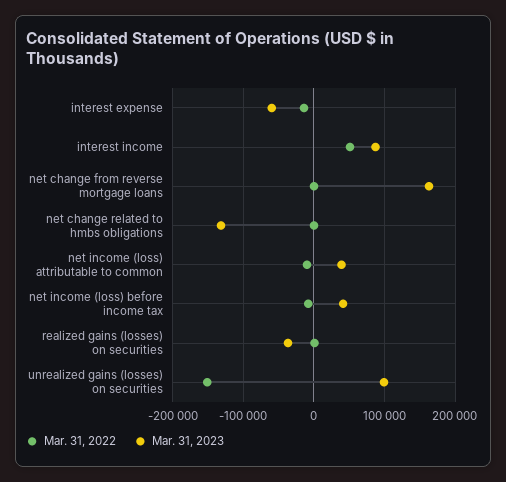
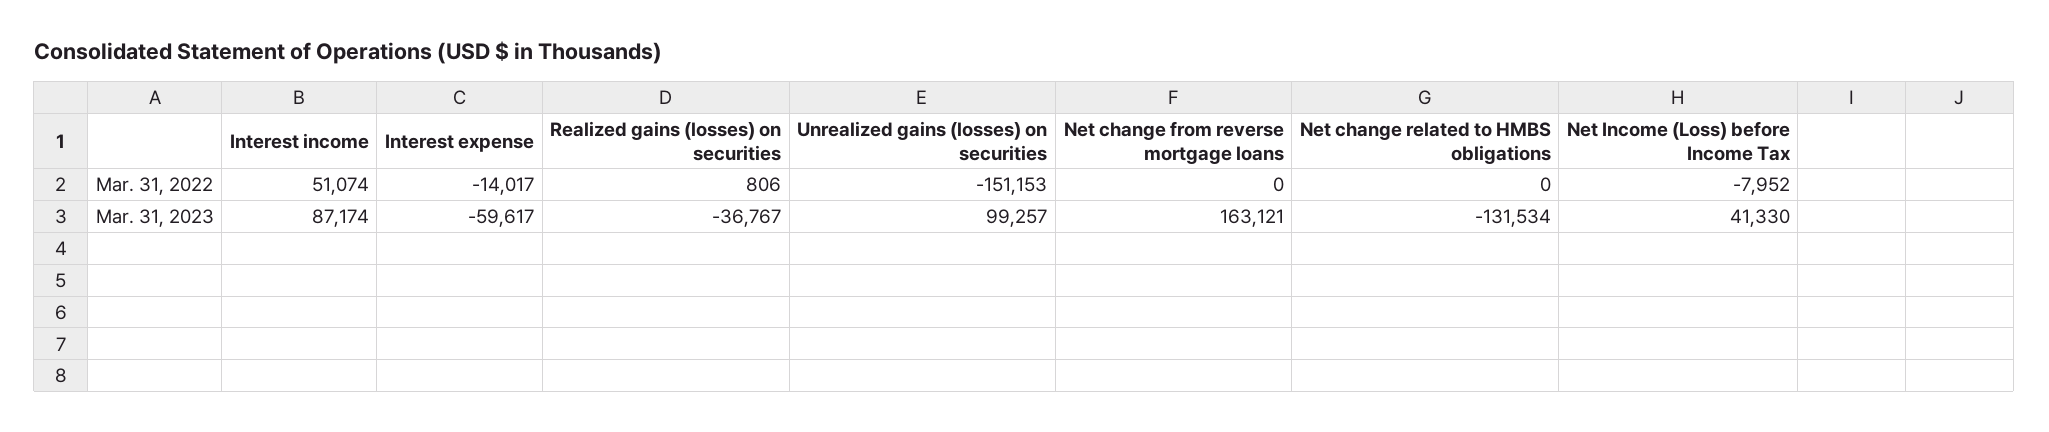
Mar. 31, 2022, net income (loss) attributable to common: -10000 -> none
Mar. 31, 2023, net income (loss) attributable to common: 40000 -> none

